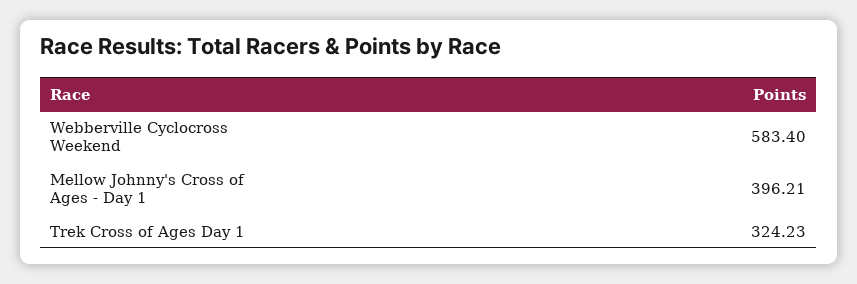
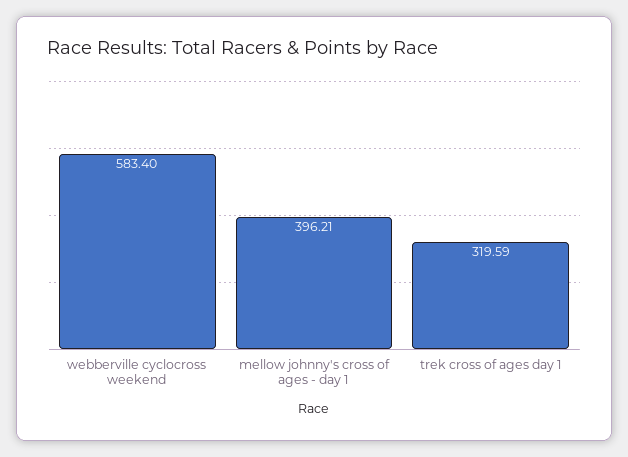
Trek Cross of Ages Day 1: 324.23 -> 319.59

